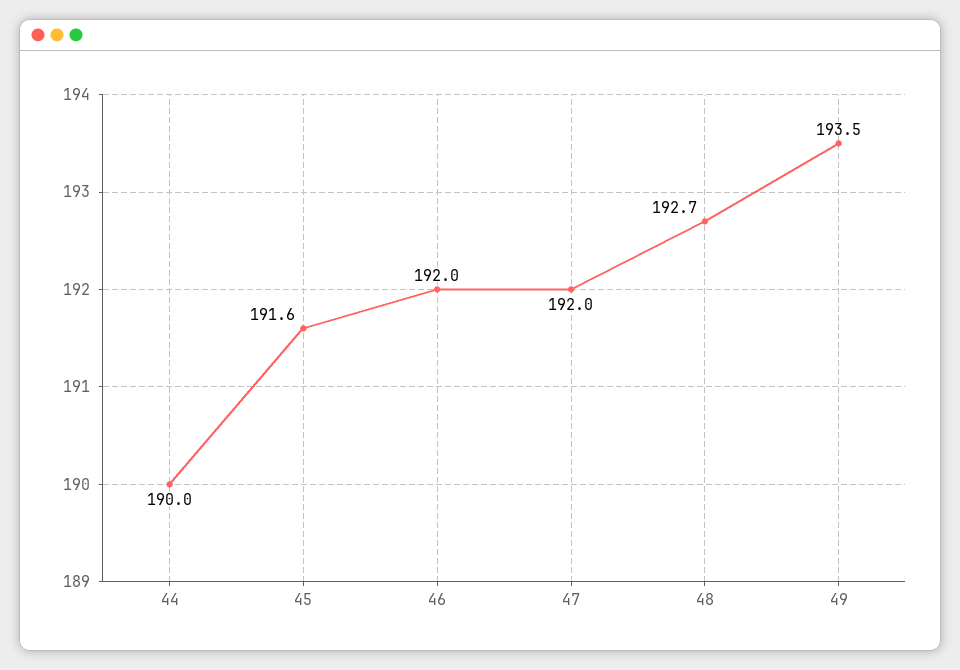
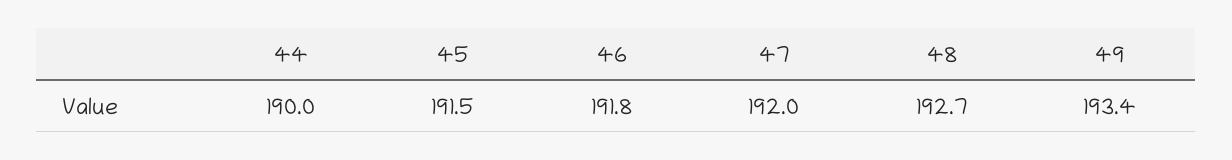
45: 191.6 -> 191.5
46: 192 -> 191.8
49: 193.5 -> 193.4

